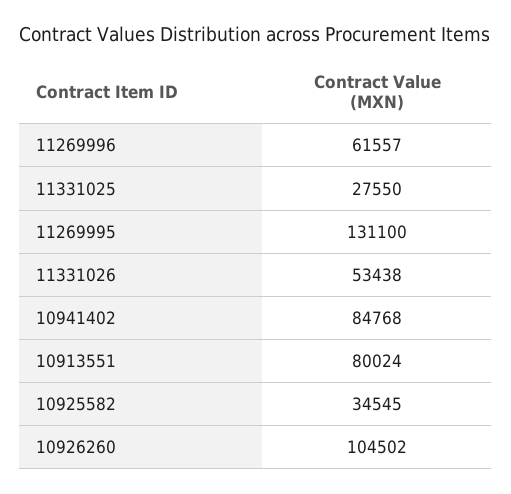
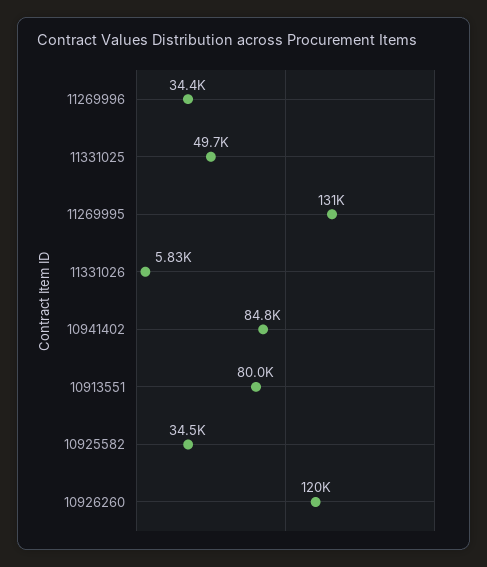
11269996: 61557 -> 34400
11331025: 27550 -> 49700
11331026: 53438 -> 5830
10926260: 104502 -> 120000

